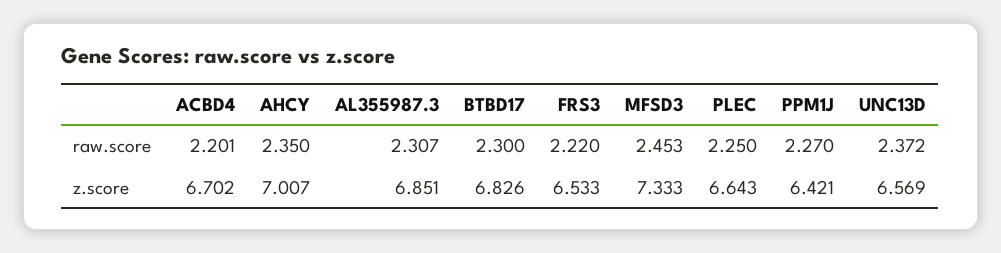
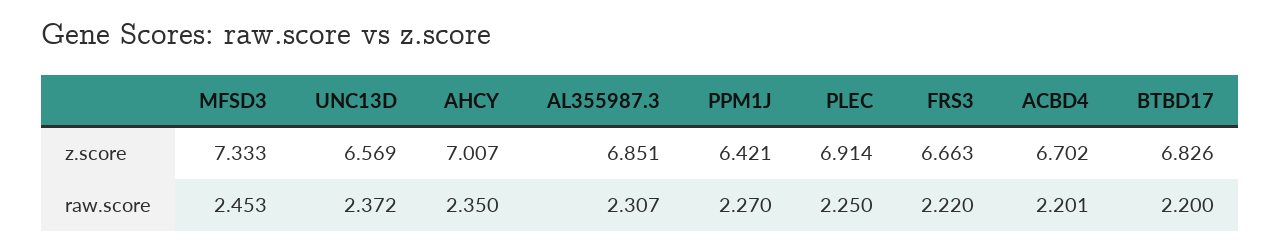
BTBD17, raw.score: 2.3 -> 2.2
FRS3, z.score: 6.533 -> 6.663
PLEC, z.score: 6.643 -> 6.914

